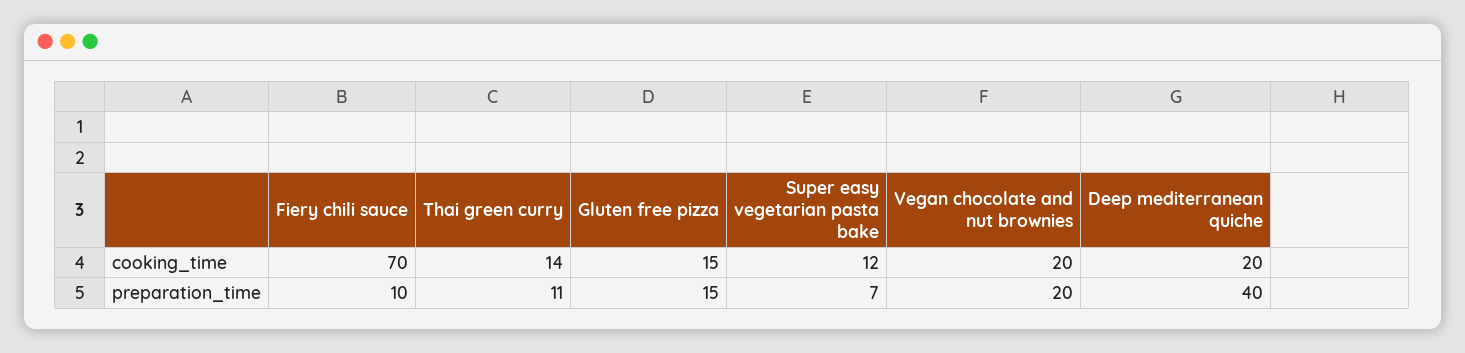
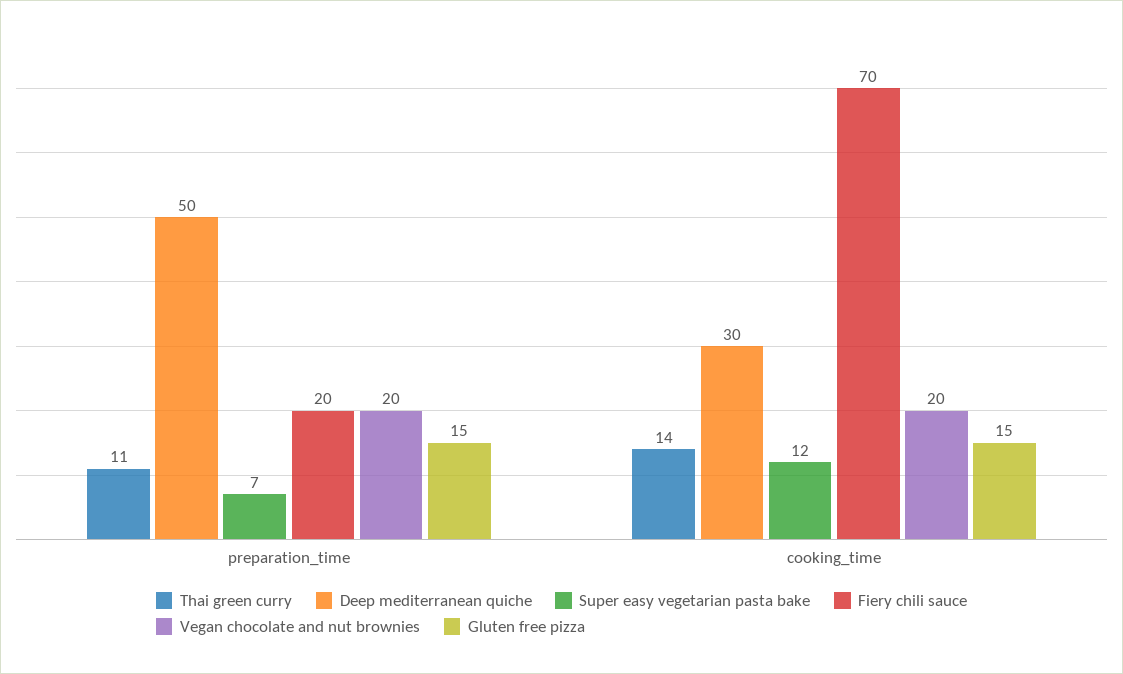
Deep mediterranean quiche, cooking_time: 20 -> 30
Fiery chili sauce, preparation_time: 10 -> 20
Deep mediterranean quiche, preparation_time: 40 -> 50

